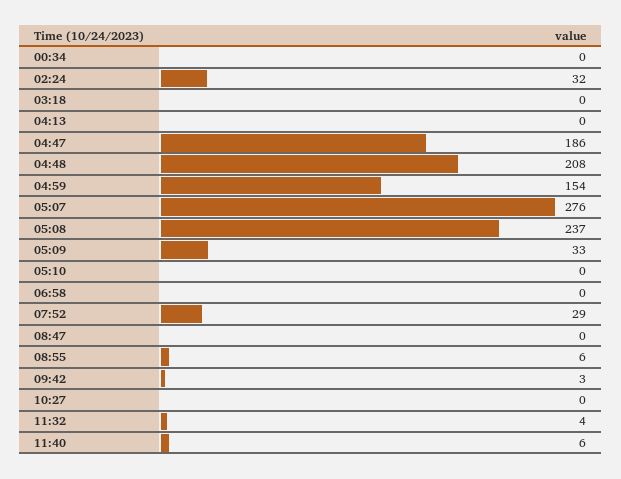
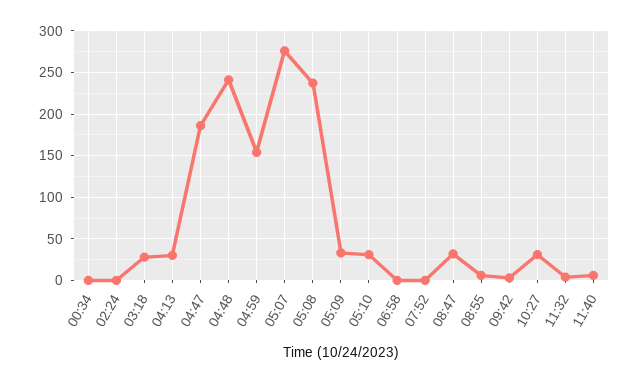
02:24: 32 -> 0
03:18: 0 -> 30
04:13: 0 -> 30
04:48: 208 -> 240
05:10: 0 -> 30
07:52: 29 -> 0
08:47: 0 -> 30
10:27: 0 -> 30

